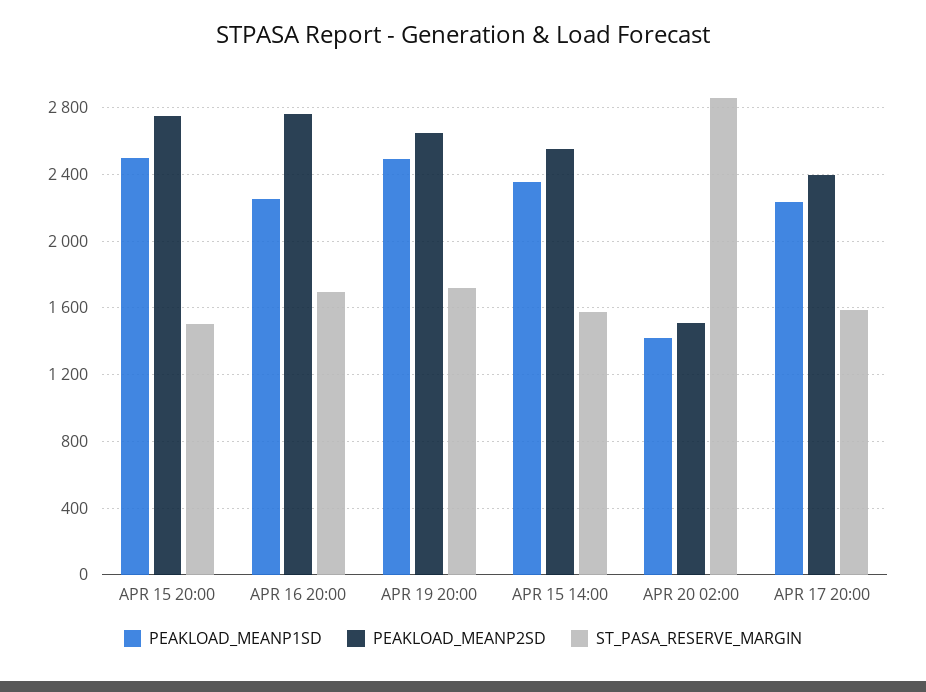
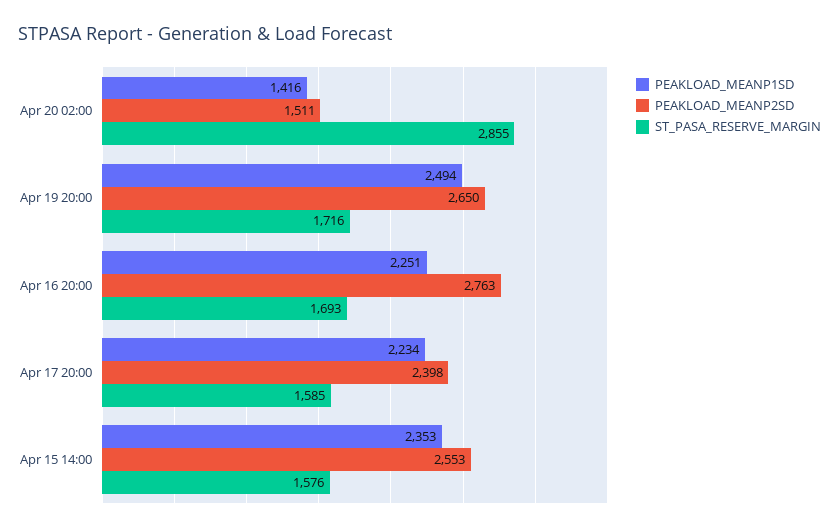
PEAKLOAD_MEANP1SD, APR 15 20:00: 2500 -> none
PEAKLOAD_MEANP2SD, APR 15 20:00: 2750 -> none
ST_PASA_RESERVE_MARGIN, APR 15 20:00: 1500 -> none

